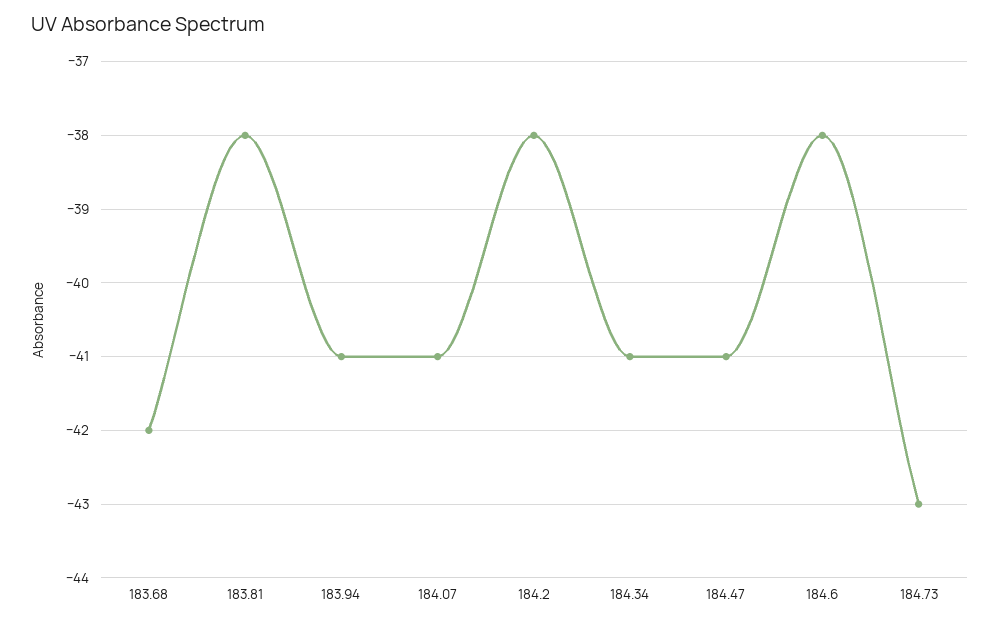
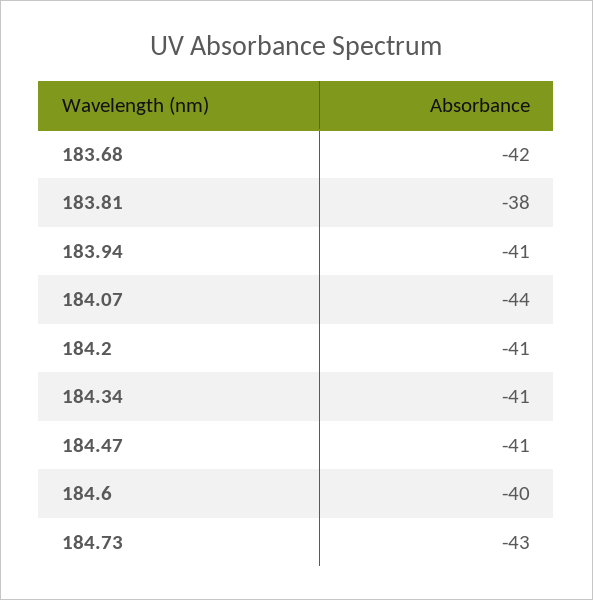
184.07: -41 -> -44
184.2: -38 -> -41
184.6: -38 -> -40

